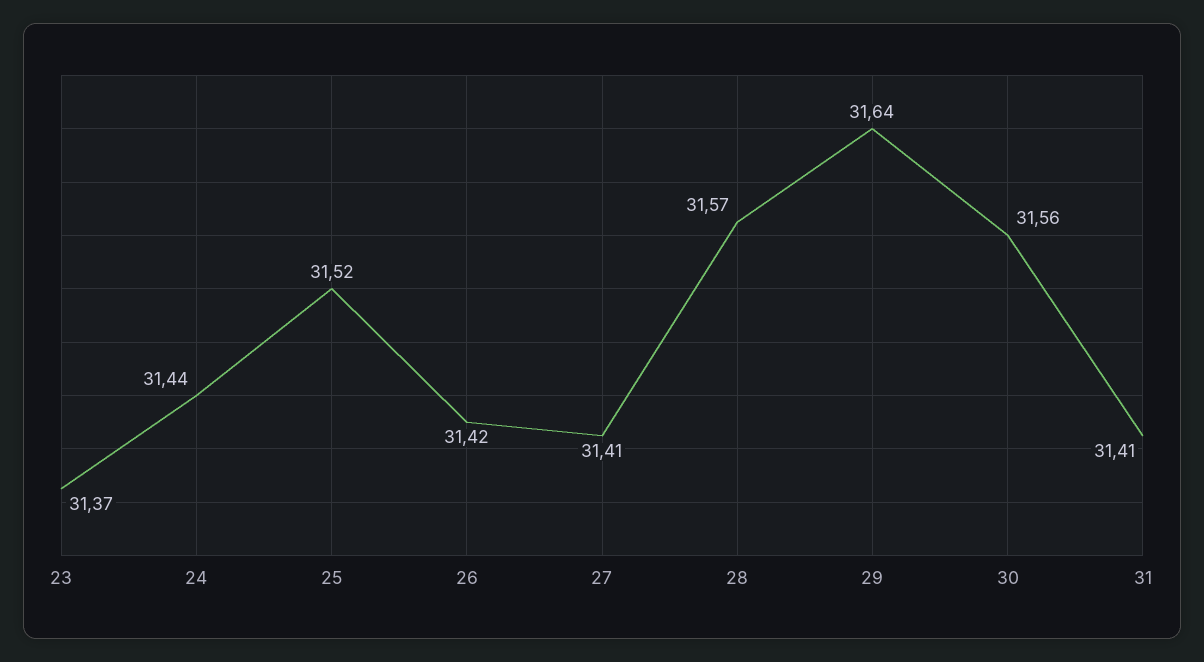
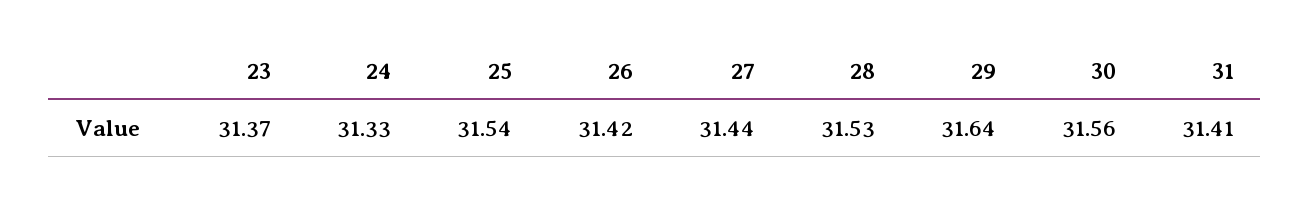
24: 31.44 -> 31.33
25: 31.52 -> 31.54
27: 31.41 -> 31.44
28: 31.57 -> 31.53

